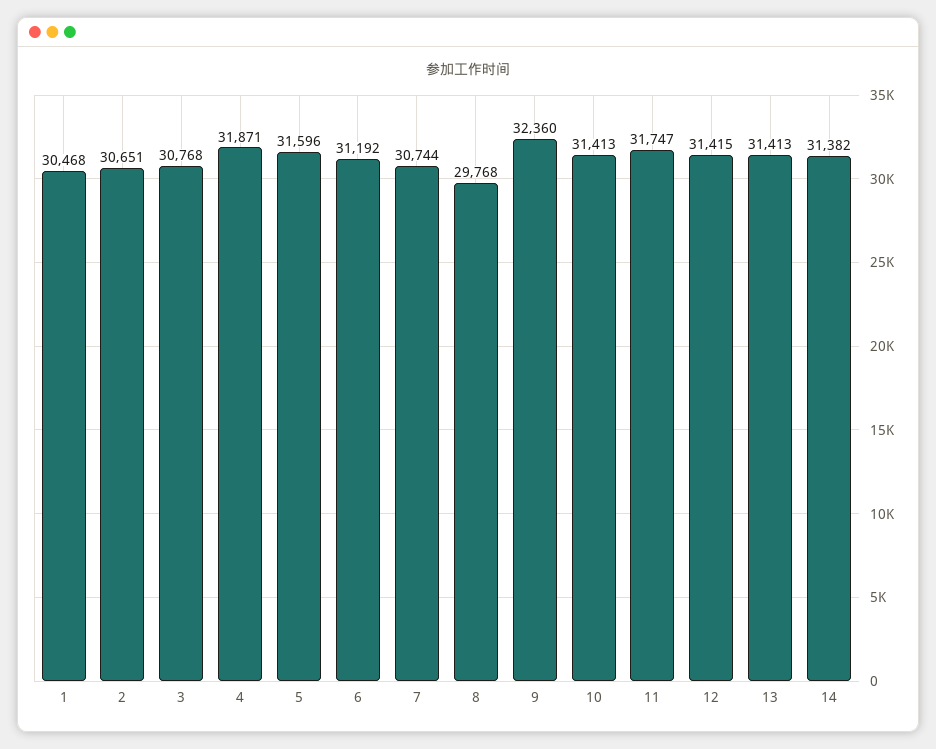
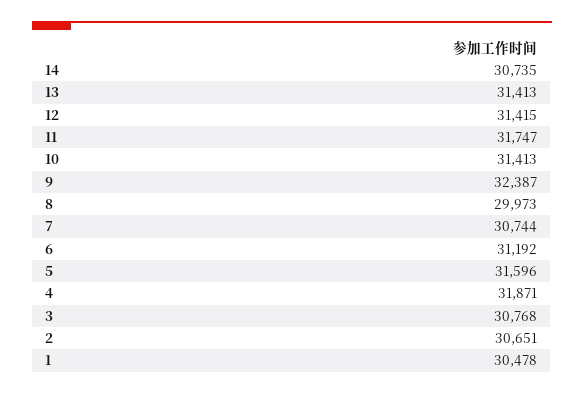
1: 30468 -> 30478
8: 29768 -> 29973
9: 32360 -> 32387
14: 31382 -> 30735

